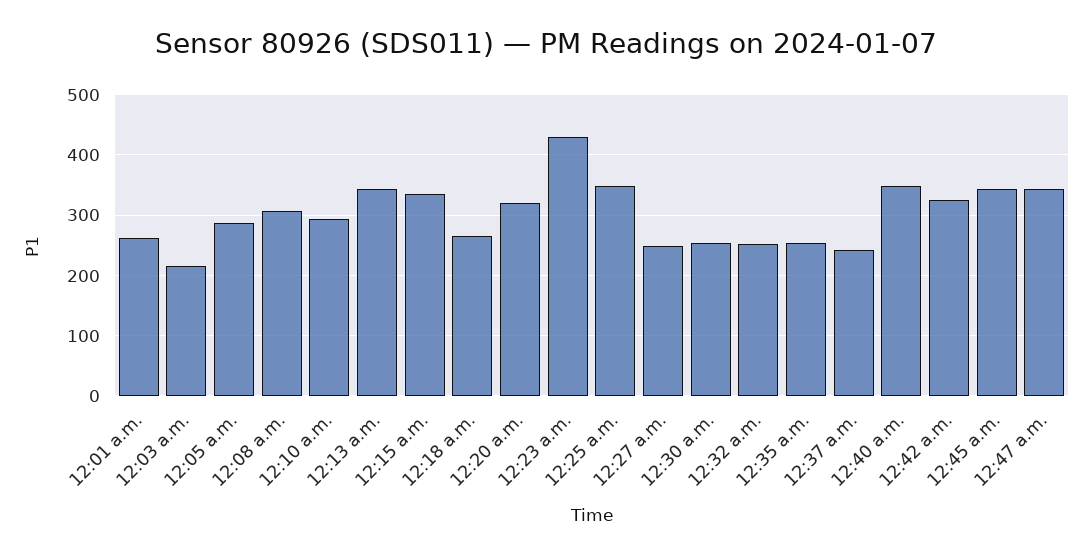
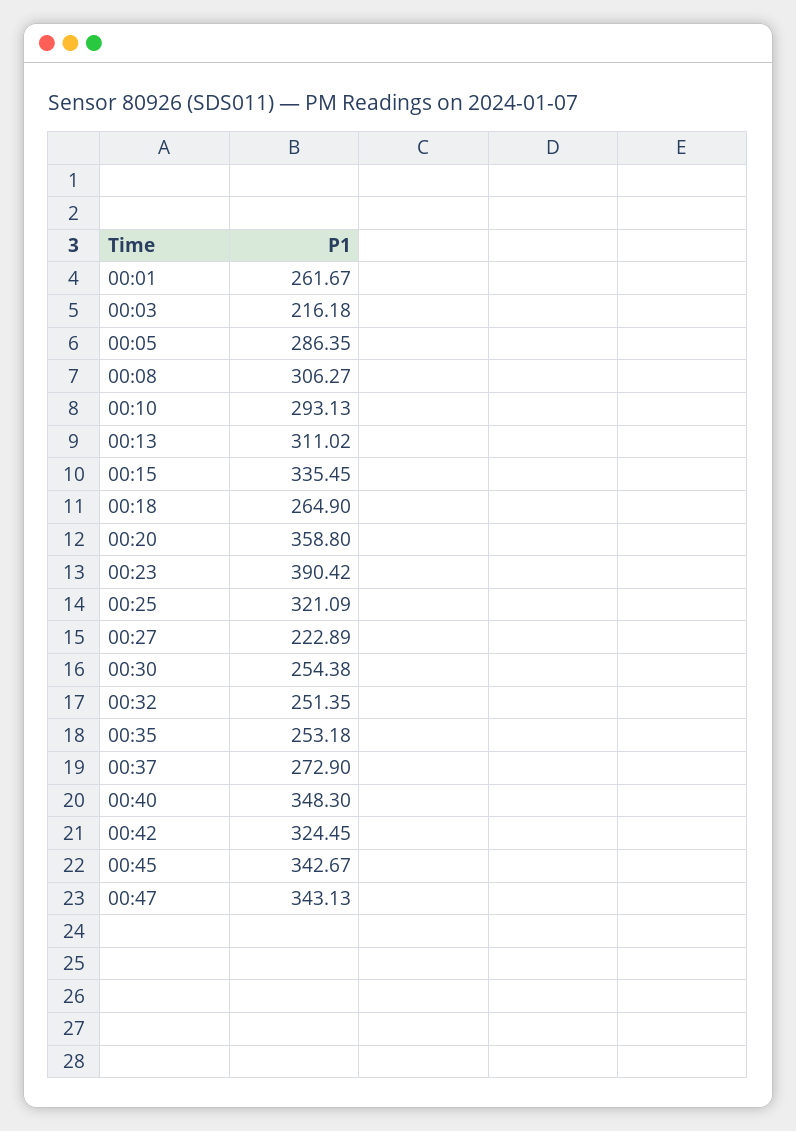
12:13 a.m.: 340 -> 311.02
12:20 a.m.: 320 -> 358.8
12:23 a.m.: 430 -> 390.42
12:25 a.m.: 350 -> 321.09
12:27 a.m.: 250 -> 222.89
12:37 a.m.: 240 -> 272.9

